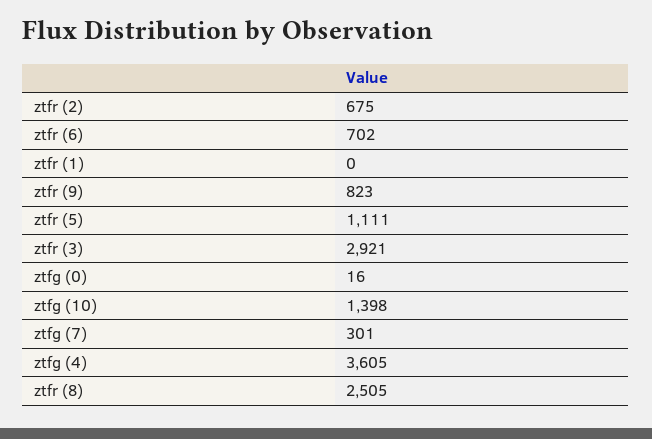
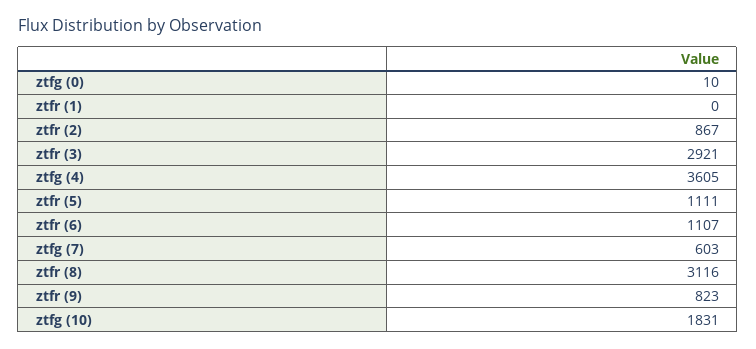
ztfr (2): 675 -> 867
ztfr (6): 702 -> 1107
ztfg (0): 16 -> 10
ztfg (10): 1398 -> 1831
ztfg (7): 301 -> 603
ztfr (8): 2505 -> 3116

